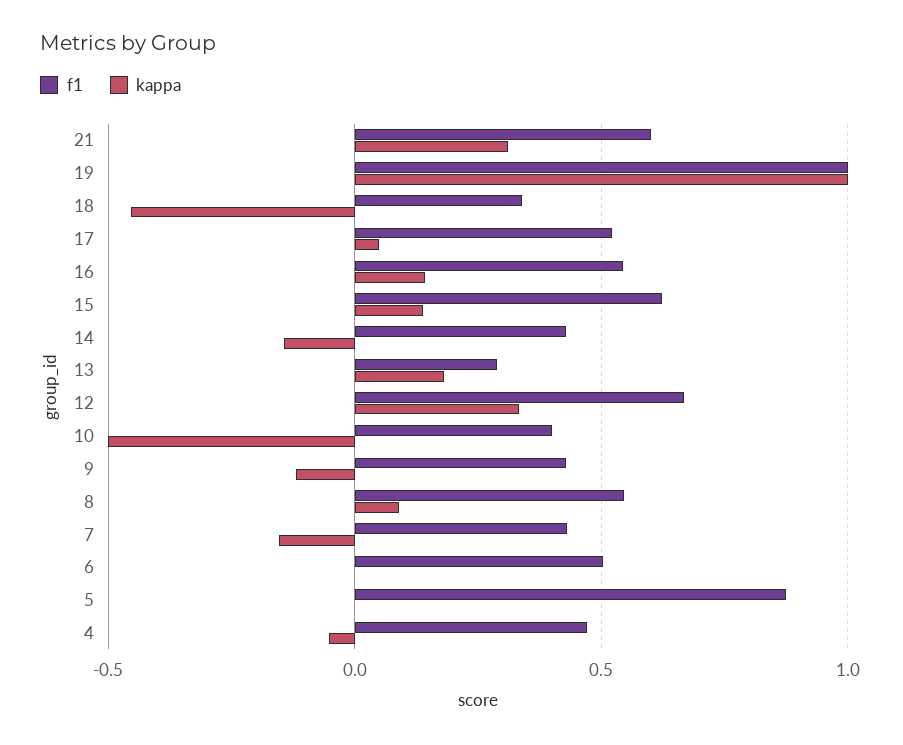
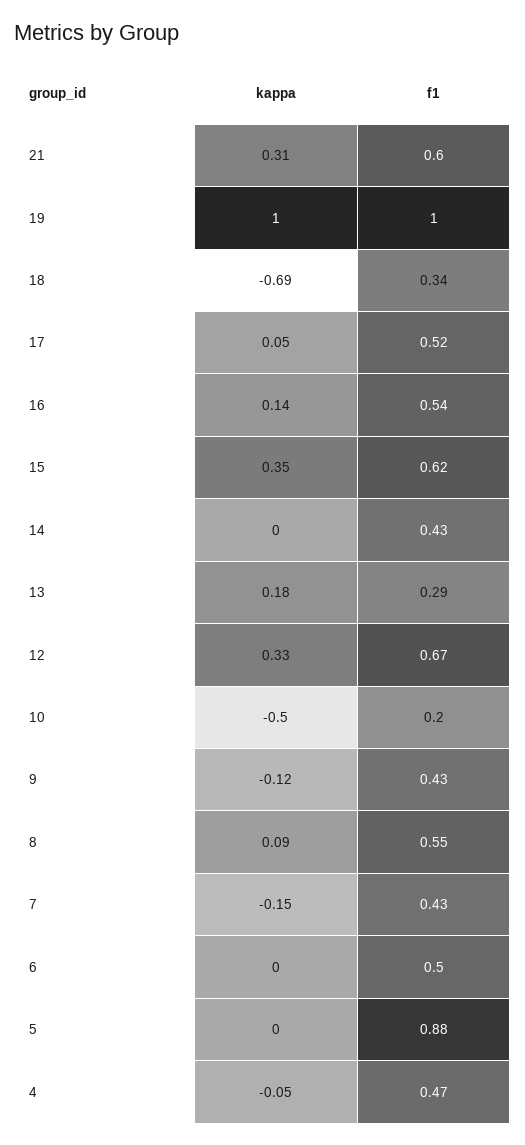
kappa, 18: -0.45 -> -0.69
kappa, 15: 0.15 -> 0.35
kappa, 14: -0.15 -> 0
f1, 10: 0.4 -> 0.2

